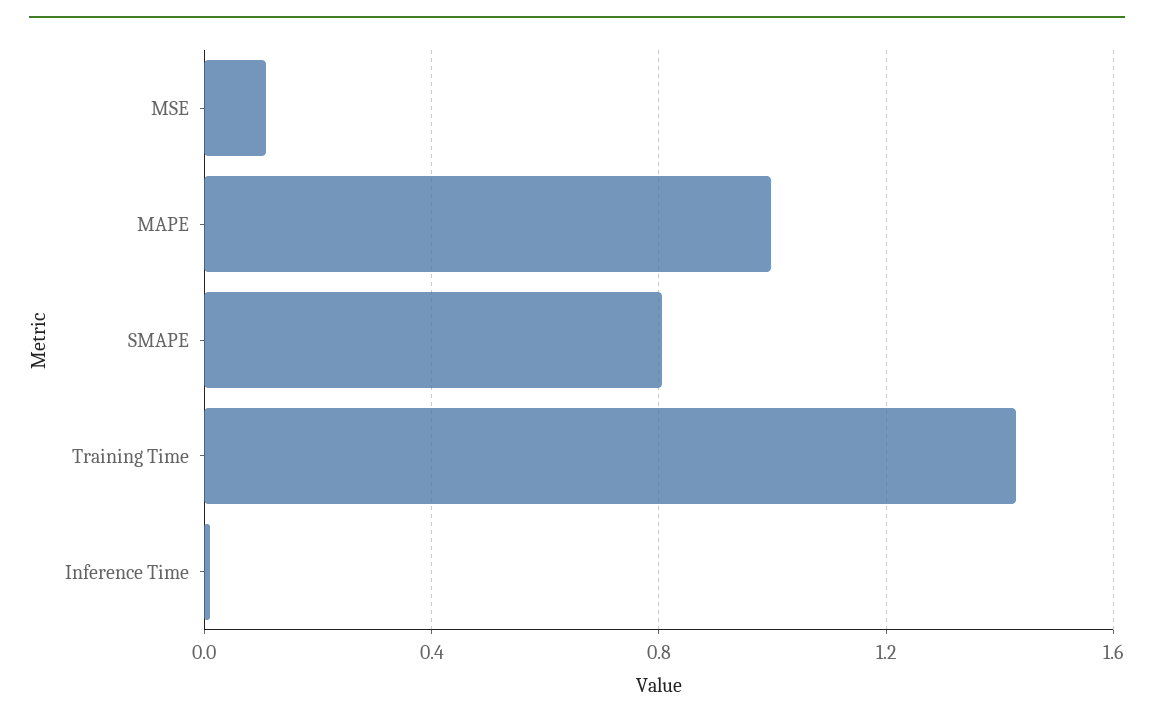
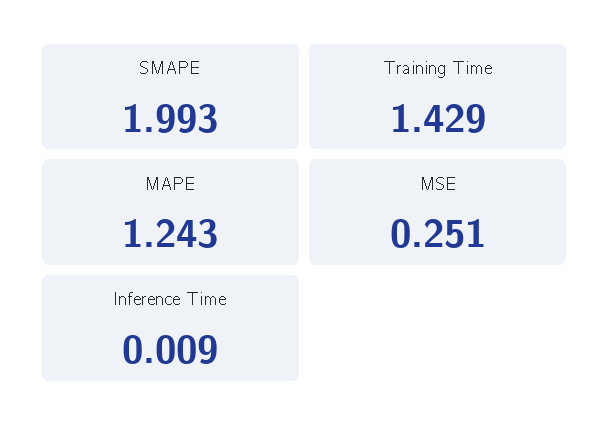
MSE: 0.1 -> 0.251
MAPE: 1 -> 1.243
SMAPE: 0.8 -> 1.993

